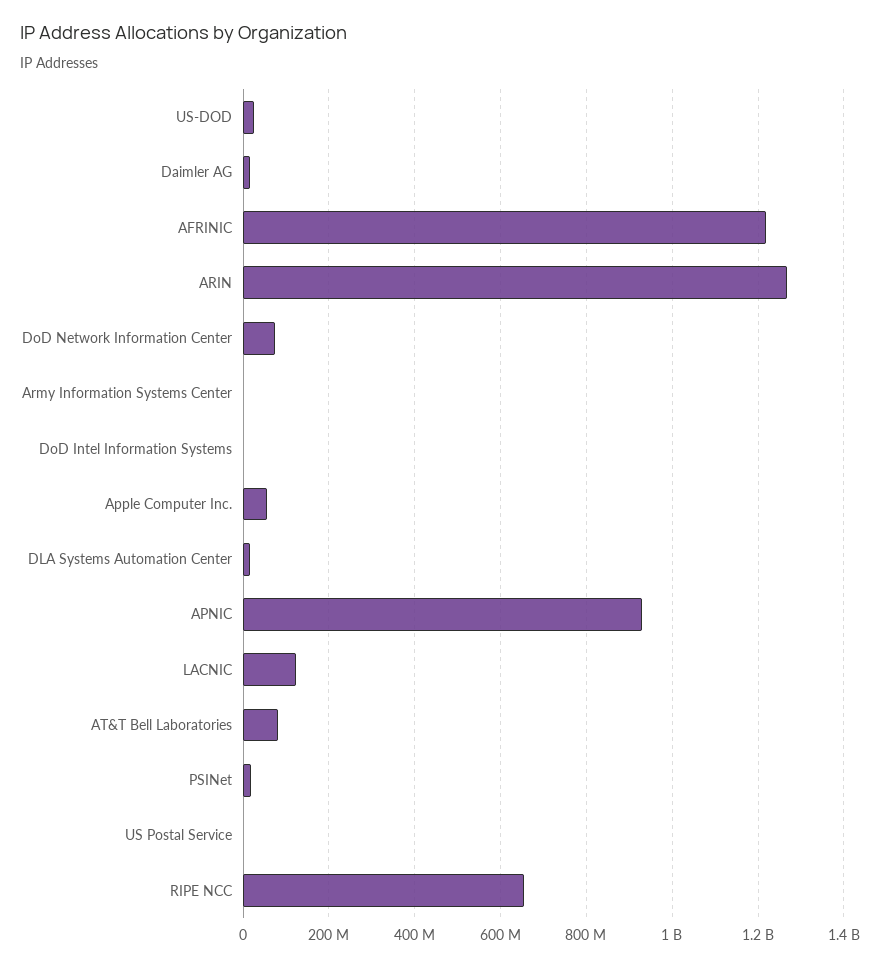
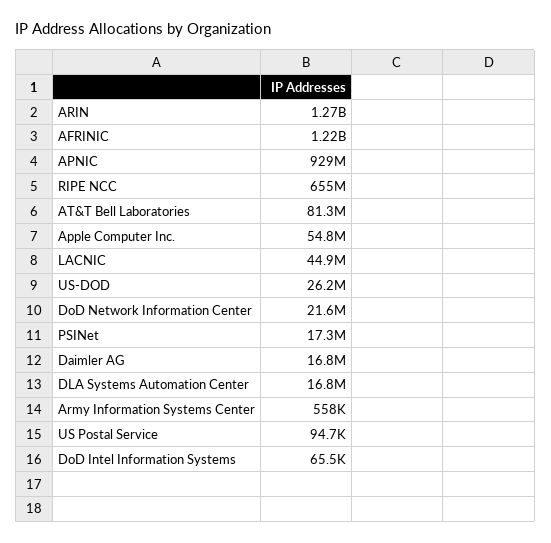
DoD Network Information Center: 80000000 -> 21600000
LACNIC: 120000000 -> 44900000

